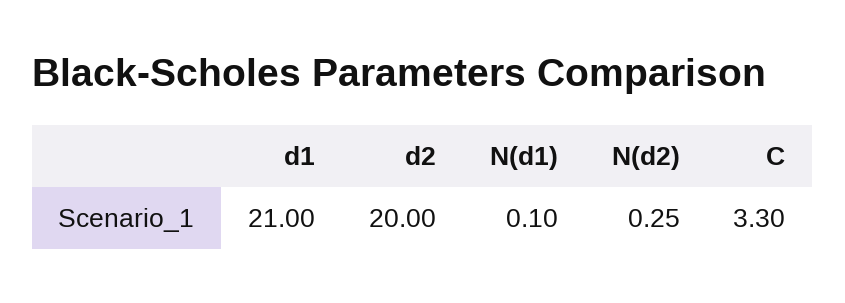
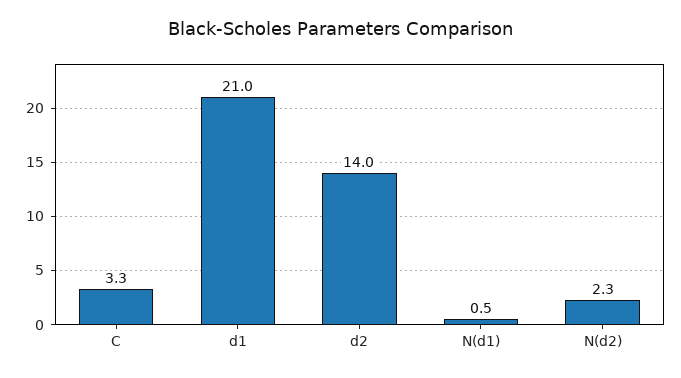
d2: 20 -> 14
N(d1): 0.1 -> 0.5
N(d2): 0.25 -> 2.3

